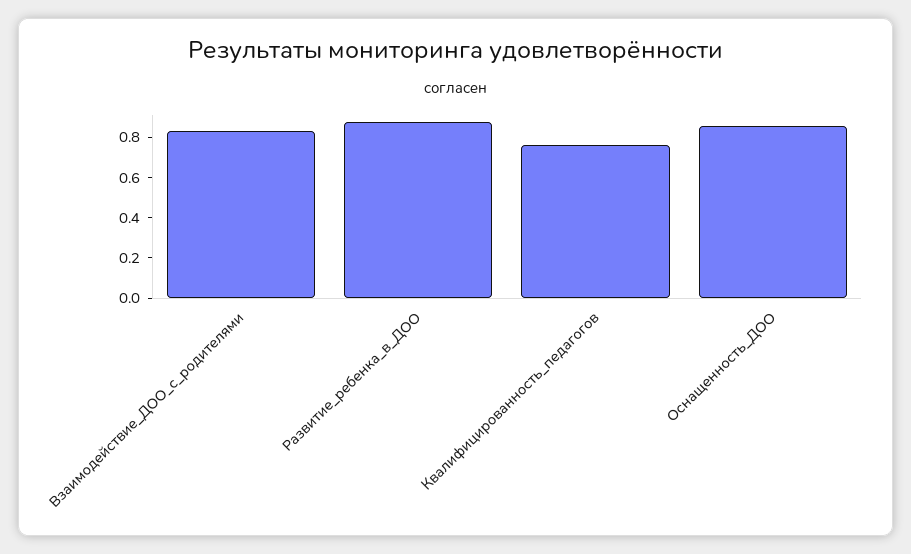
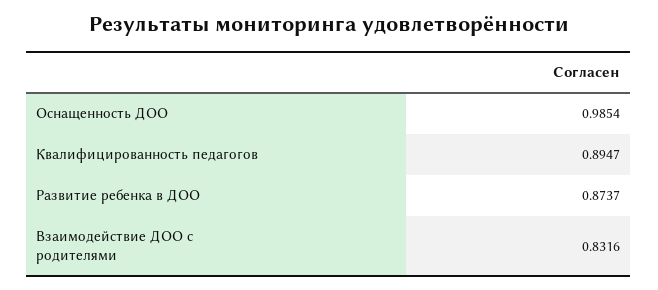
Квалифицированность_педагогов: 0.75 -> 0.8947
Оснащенность_ДОО: 0.85 -> 0.9854

